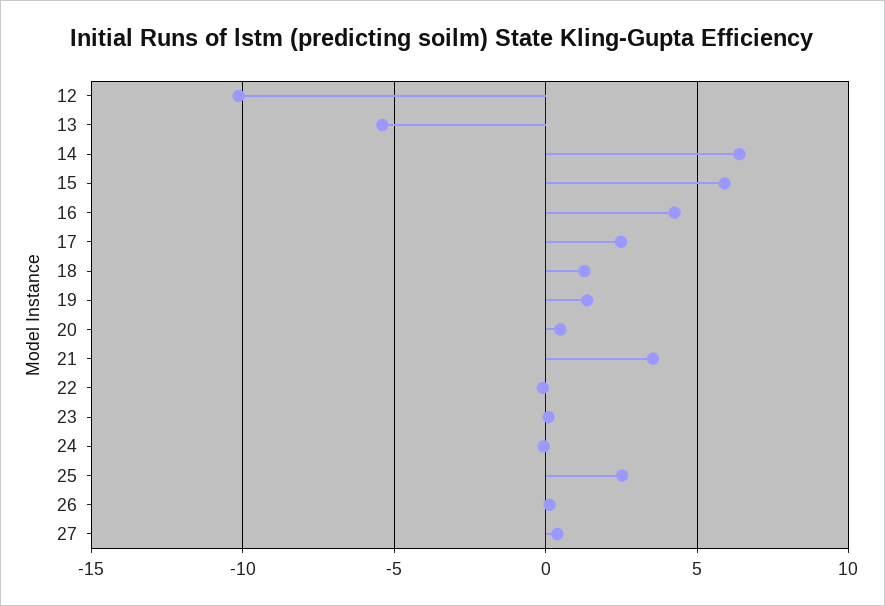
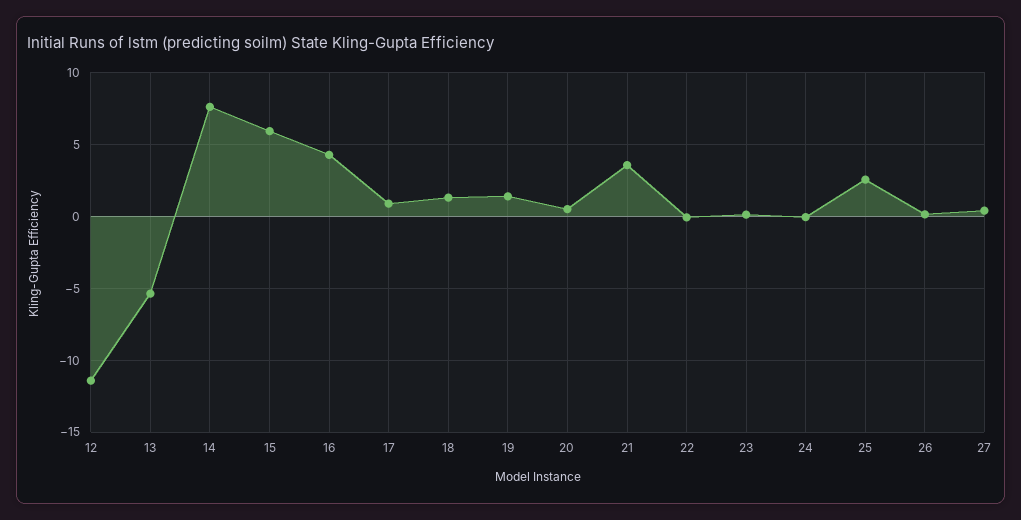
12: -10 -> -11.5
14: 6.5 -> 7.5
17: 2.5 -> 1

